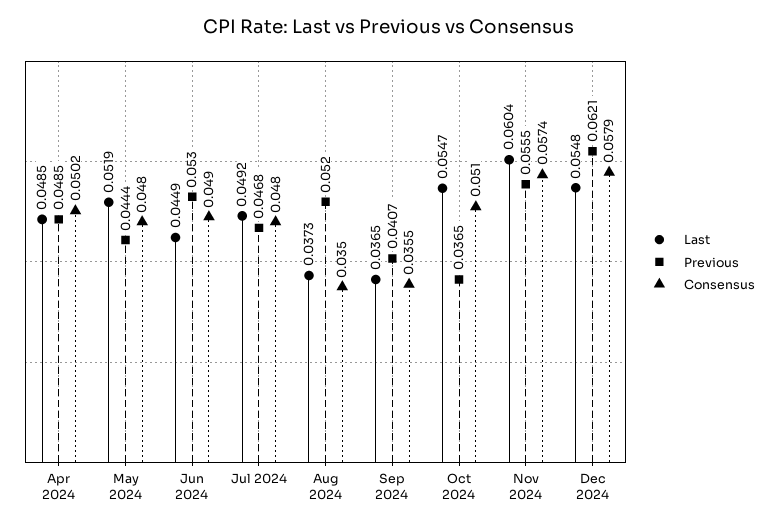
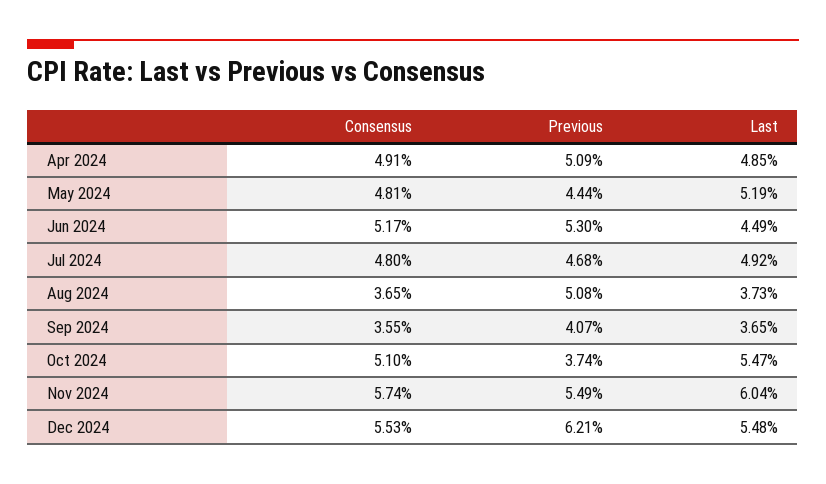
Previous, Apr 2024: 0.0485 -> 0.0509
Consensus, Apr 2024: 0.0502 -> 0.0491
Consensus, May 2024: 0.048 -> 0.0481
Consensus, Jun 2024: 0.049 -> 0.0517
Previous, Aug 2024: 0.052 -> 0.0508
Consensus, Aug 2024: 0.035 -> 0.0365
Previous, Oct 2024: 0.0365 -> 0.0374
Previous, Nov 2024: 0.0555 -> 0.0549
Consensus, Dec 2024: 0.0579 -> 0.0553

